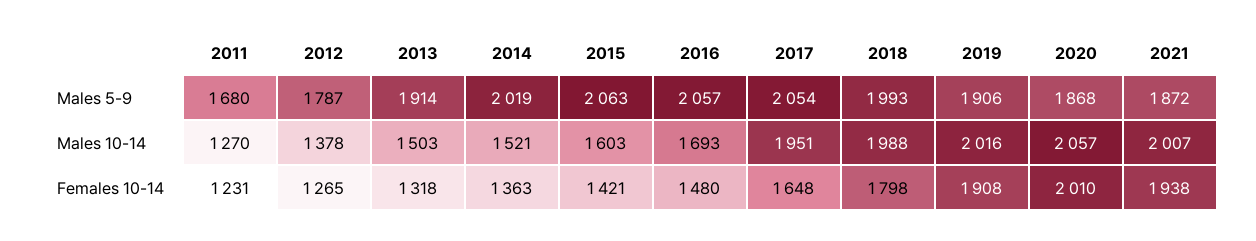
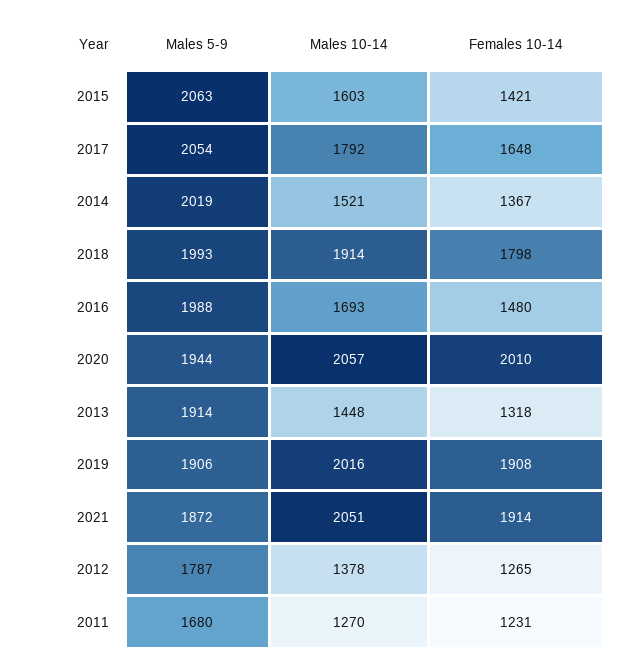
2016, Males 5-9: 2057 -> 1988
2020, Males 5-9: 1868 -> 1944
2013, Males 10-14: 1503 -> 1448
2017, Males 10-14: 1951 -> 1792
2018, Males 10-14: 1988 -> 1914
2021, Males 10-14: 2007 -> 2051
2014, Females 10-14: 1363 -> 1367
2021, Females 10-14: 1938 -> 1914

